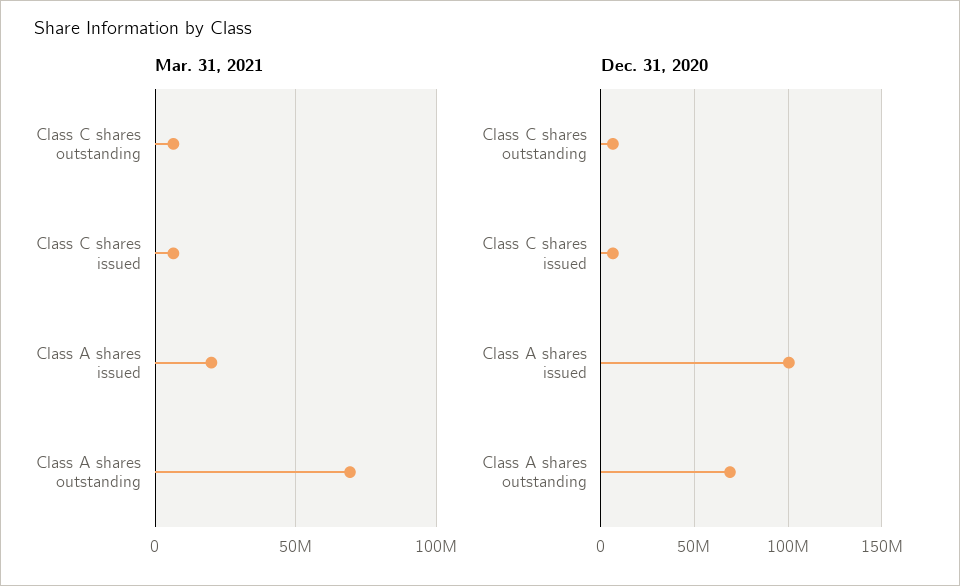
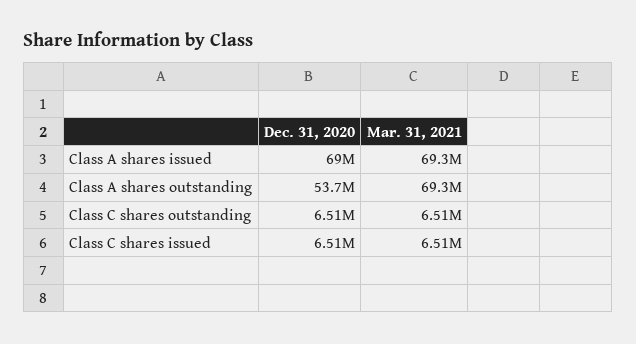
Mar. 31, 2021, Class A shares issued: 20000000 -> 69300000
Dec. 31, 2020, Class A shares issued: 100000000 -> 69000000
Dec. 31, 2020, Class A shares outstanding: 70000000 -> 53700000

